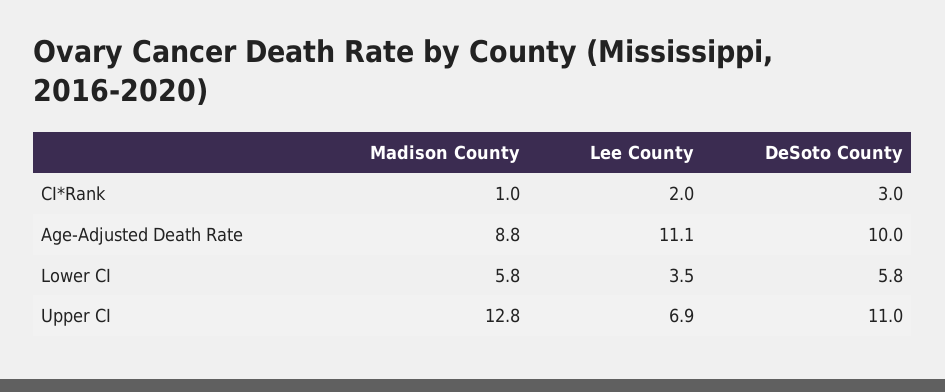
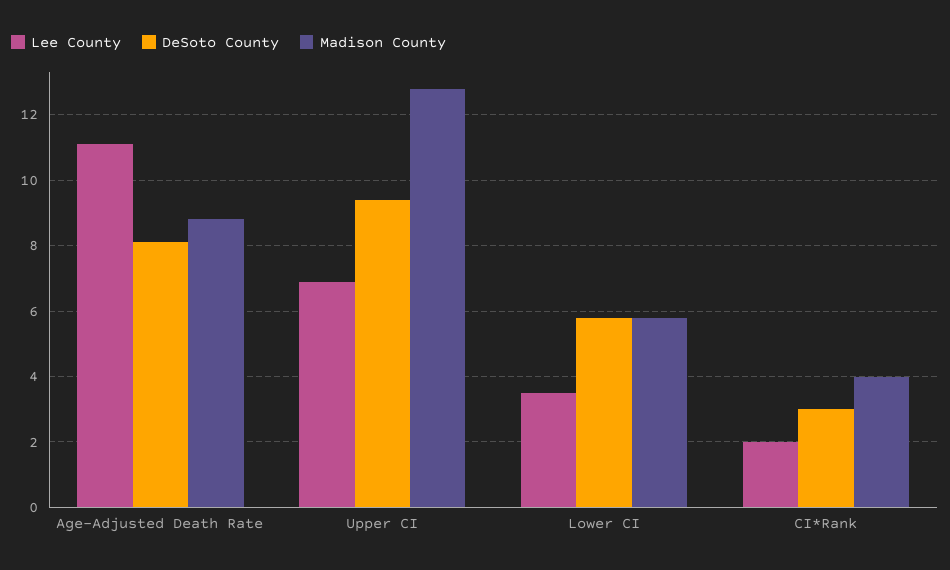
Madison County, CI*Rank: 1 -> 4
DeSoto County, Age-Adjusted Death Rate: 10 -> 8
DeSoto County, Upper CI: 11 -> 9.5

